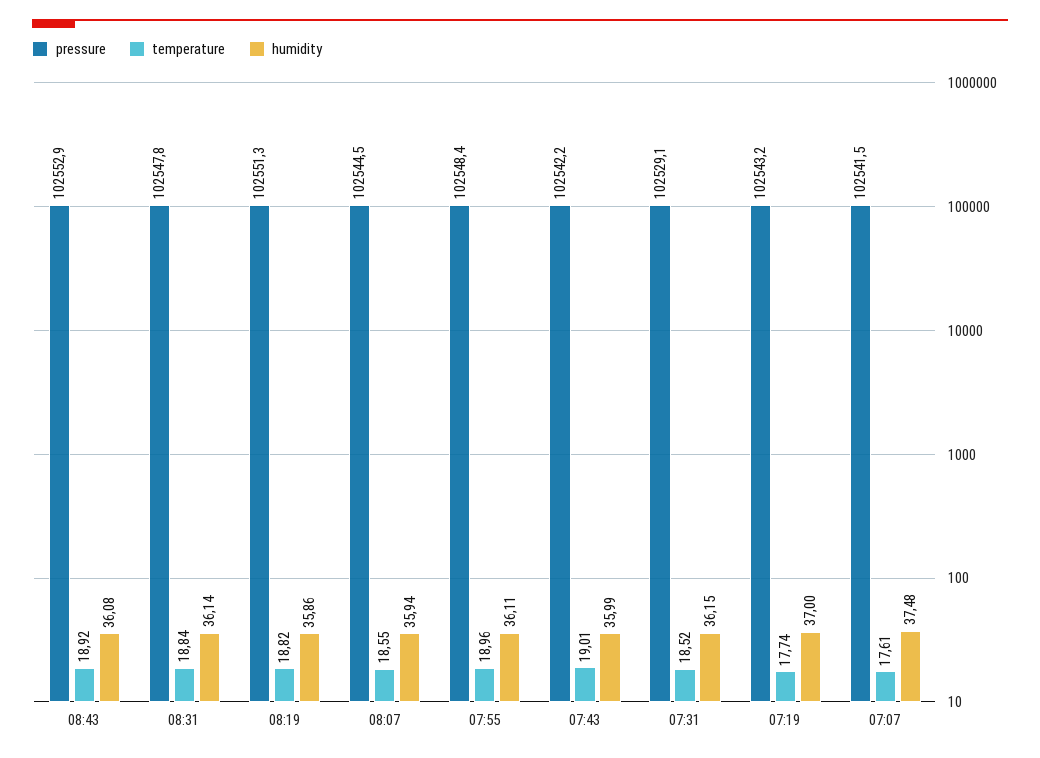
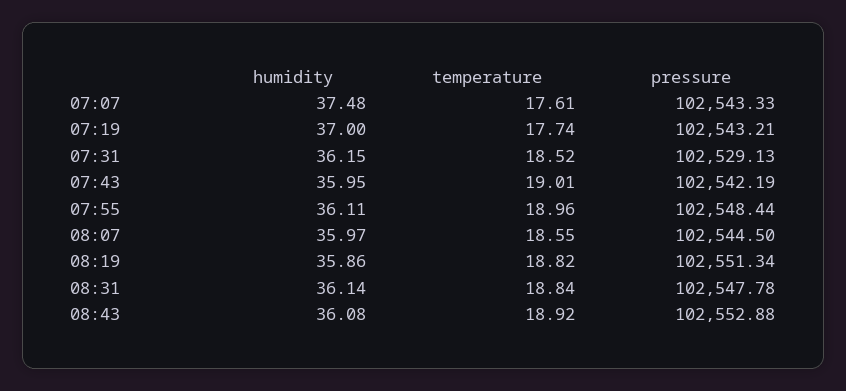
humidity, 08:07: 35.94 -> 35.97
humidity, 07:43: 35.99 -> 35.95
pressure, 07:07: 102541.5 -> 102543.33

